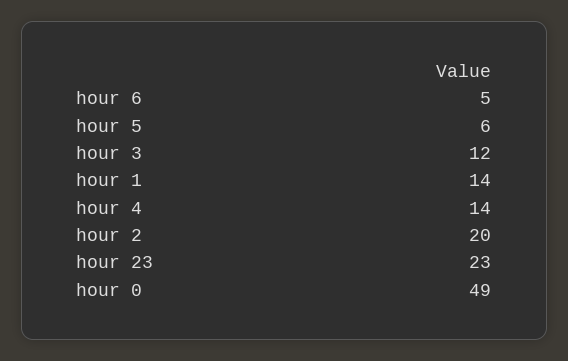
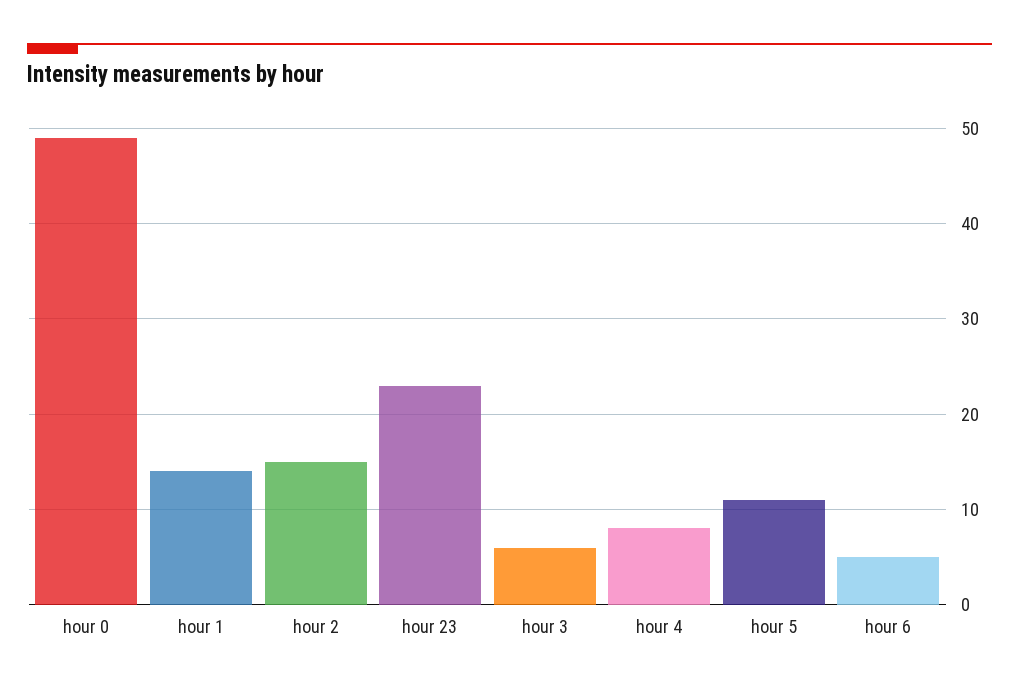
hour 5: 6 -> 11
hour 3: 12 -> 6
hour 4: 14 -> 8
hour 2: 20 -> 15

